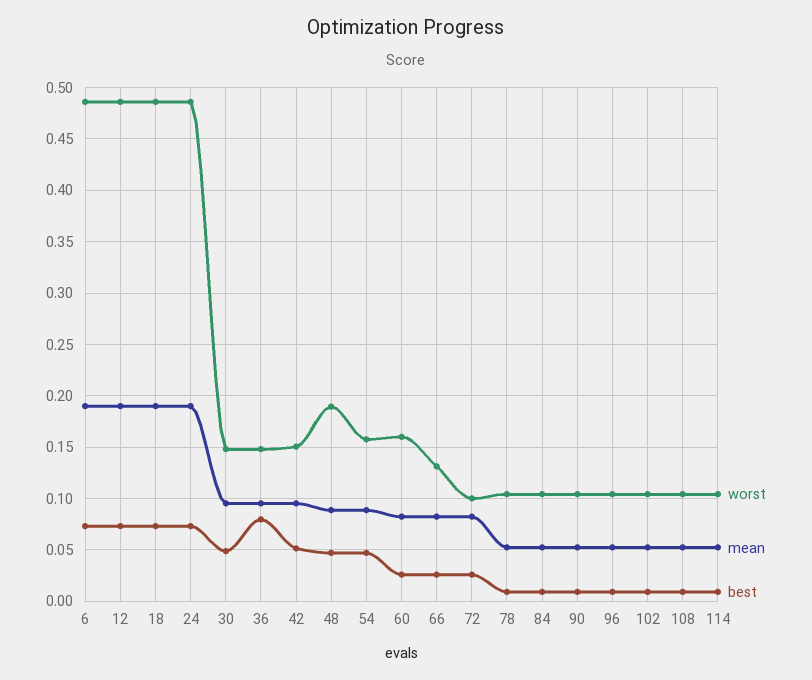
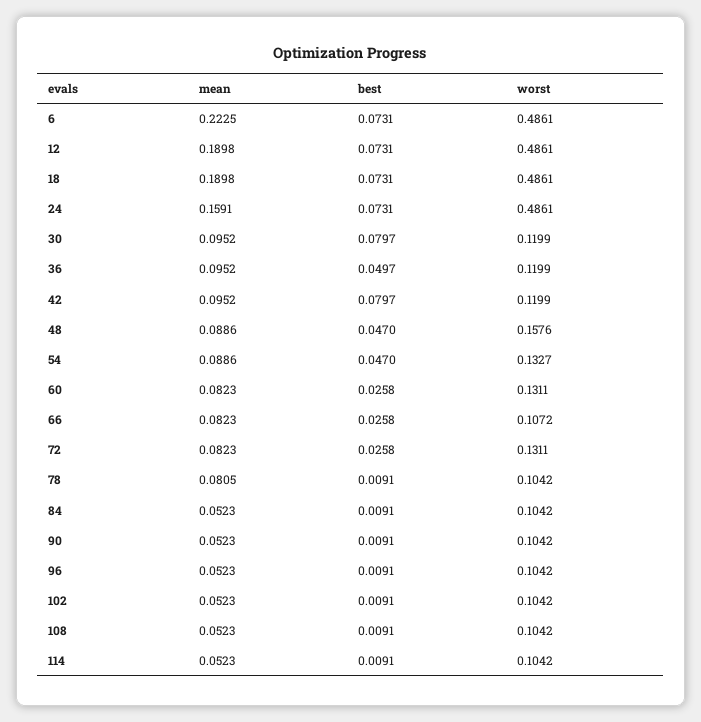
mean, 6: 0.19 -> 0.2225
mean, 24: 0.19 -> 0.1591
worst, 30: 0.15 -> 0.1199
best, 30: 0.05 -> 0.0797
worst, 36: 0.15 -> 0.1199
best, 36: 0.08 -> 0.0497
worst, 42: 0.15 -> 0.1199
best, 42: 0.05 -> 0.0797
worst, 48: 0.19 -> 0.1576
worst, 54: 0.16 -> 0.1327
worst, 60: 0.16 -> 0.1311
worst, 66: 0.13 -> 0.1072
worst, 72: 0.1 -> 0.1311
mean, 78: 0.05 -> 0.0805

